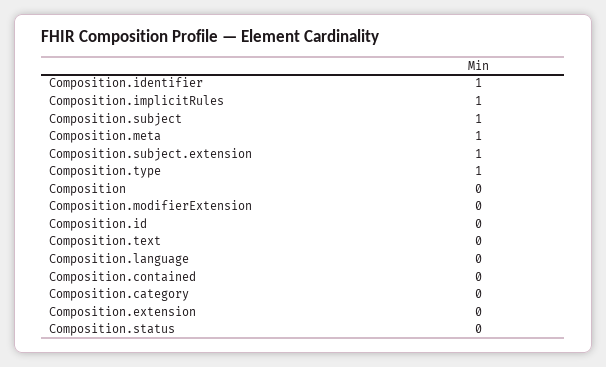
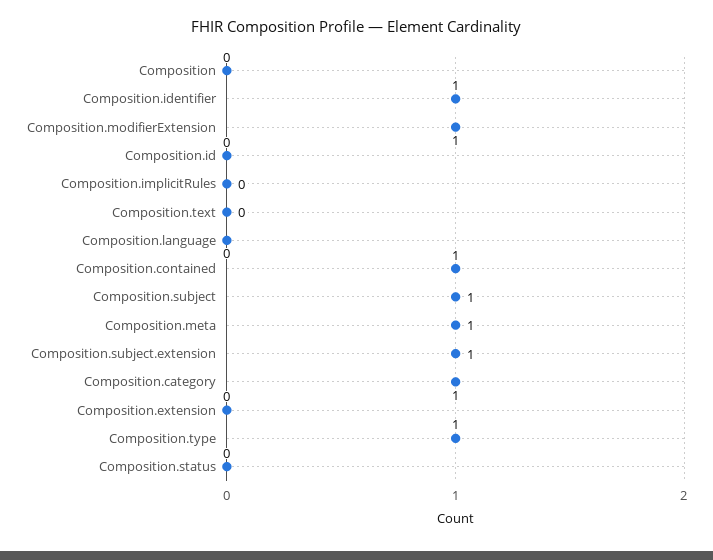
Composition.implicitRules: 1 -> 0
Composition.modifierExtension: 0 -> 1
Composition.contained: 0 -> 1
Composition.category: 0 -> 1

